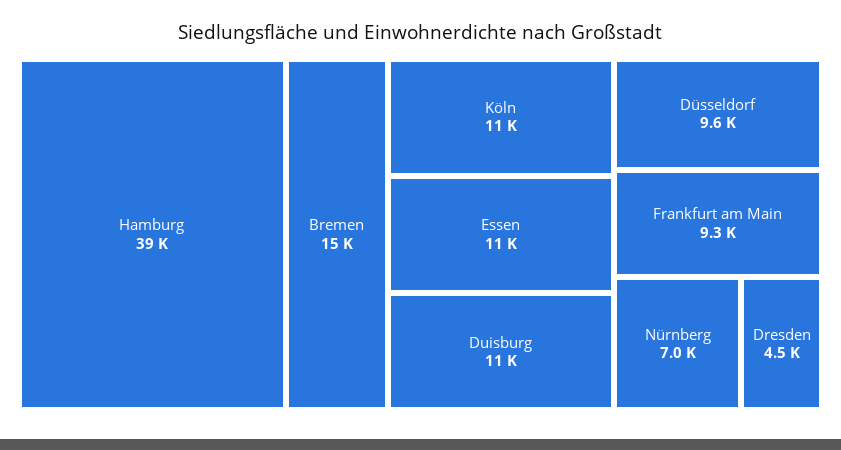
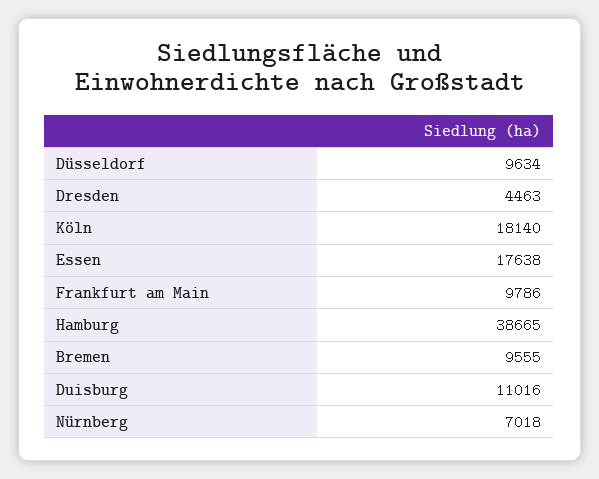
Bremen: 15000 -> 9555
Köln: 11000 -> 18140
Essen: 11000 -> 17638
Frankfurt am Main: 9300 -> 9786

